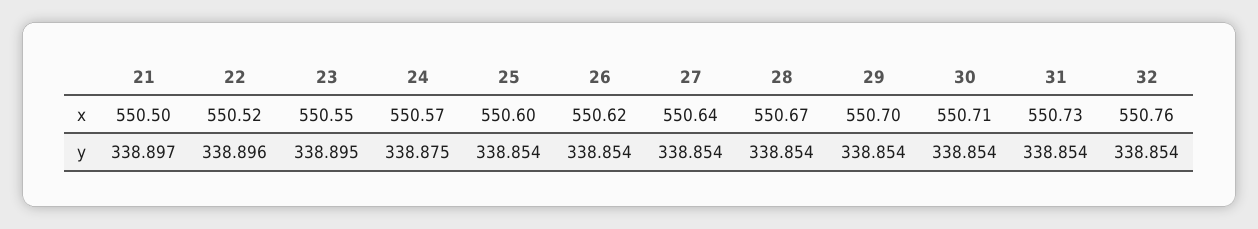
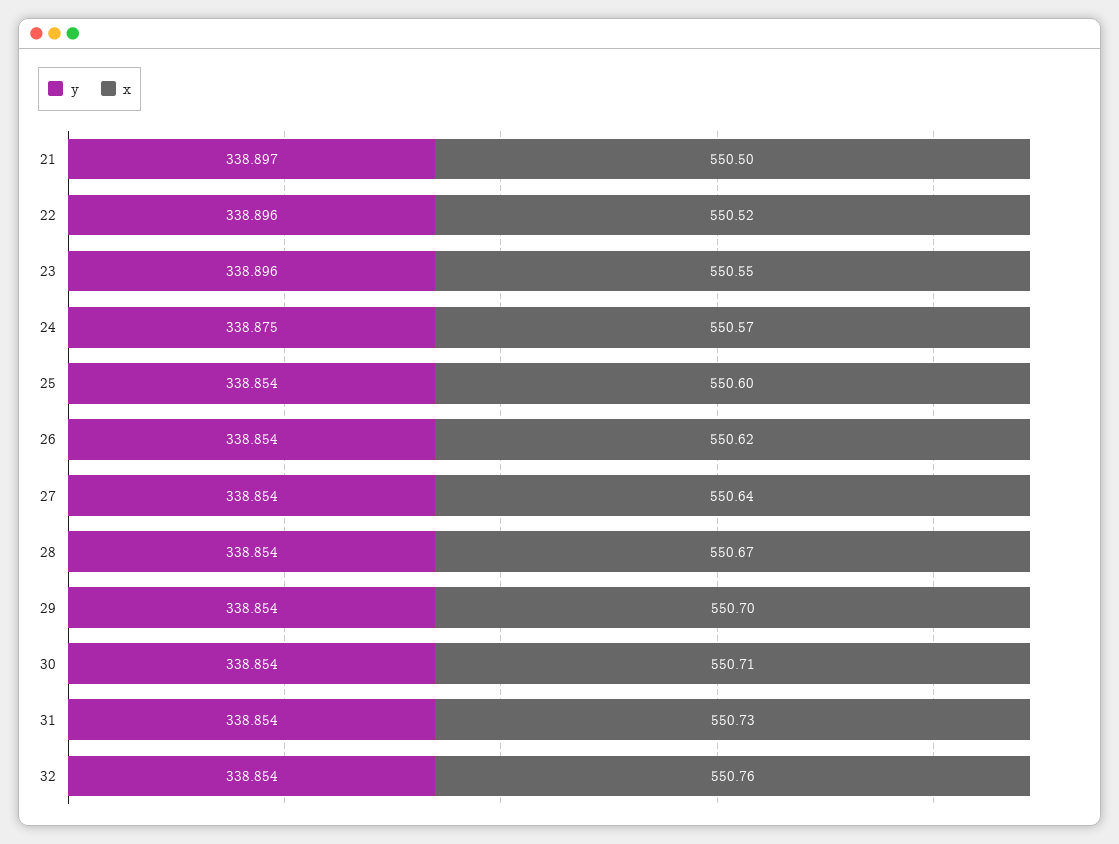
y, 23: 338.895 -> 338.896

